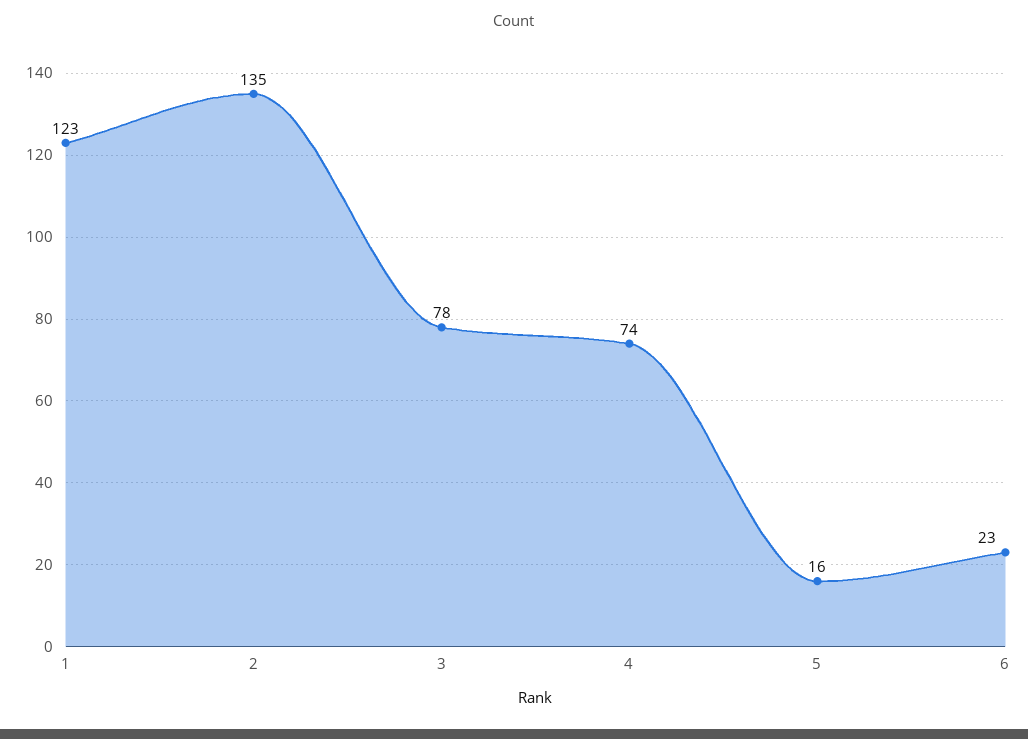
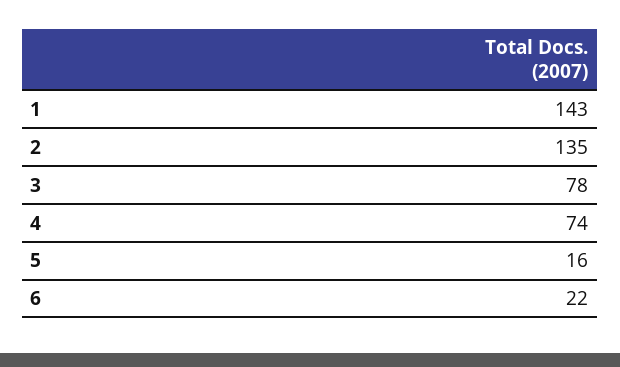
1: 123 -> 143
6: 23 -> 22

